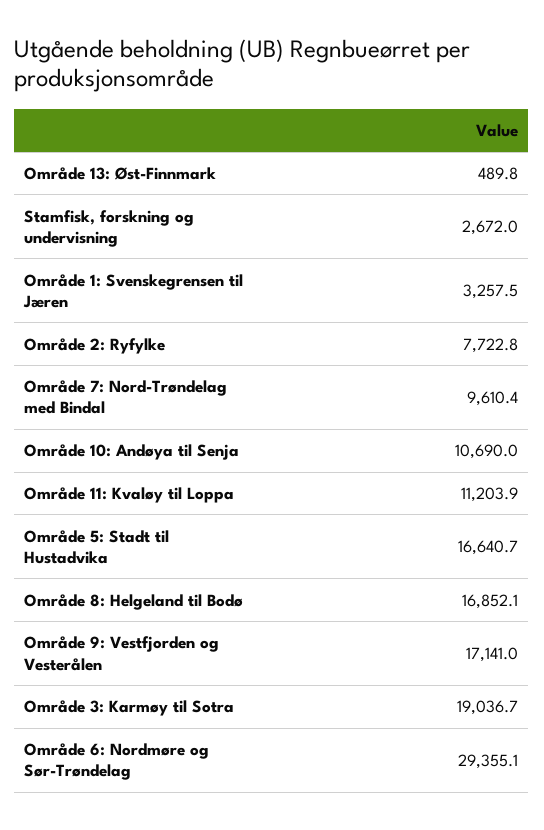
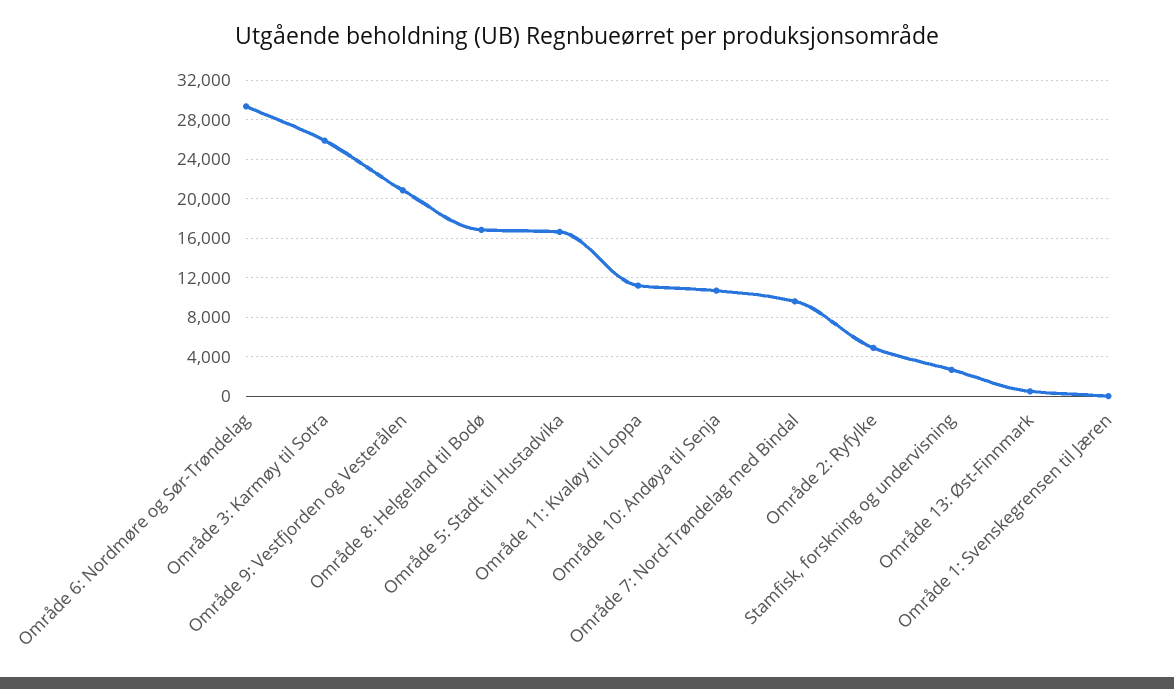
Område 1: Svenskegrensen til Jæren: 3257.5 -> 0
Område 2: Ryfylke: 7722.8 -> 5000
Område 9: Vestfjorden og Vesterålen: 17141 -> 21000
Område 3: Karmøy til Sotra: 19036.7 -> 26000

